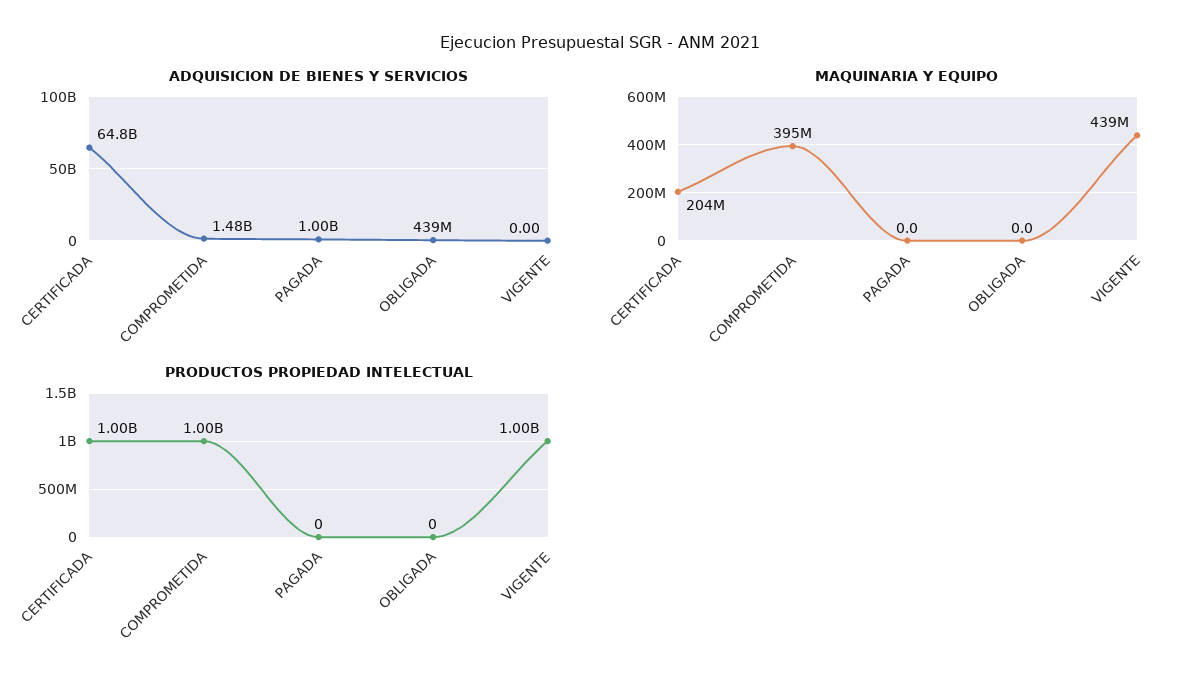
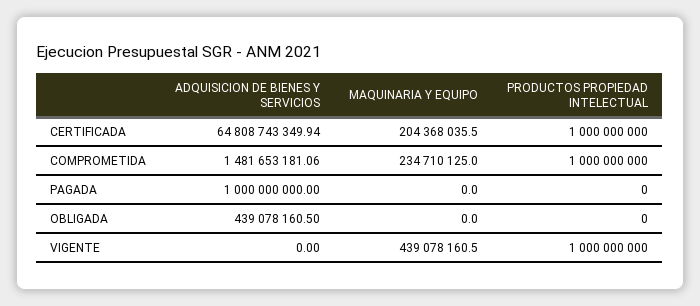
MAQUINARIA Y EQUIPO, COMPROMETIDA: 395000000 -> 234710125

